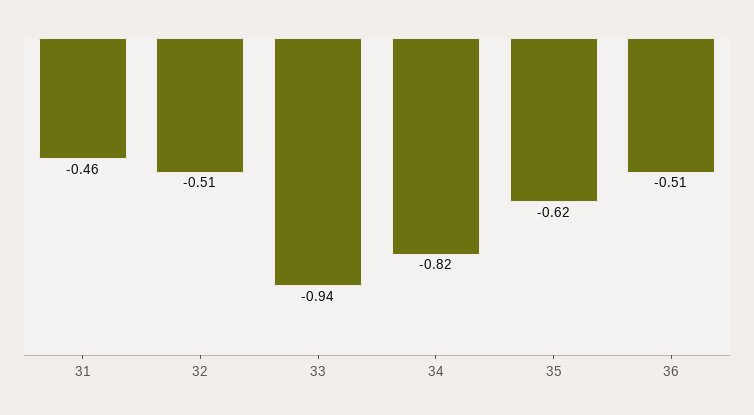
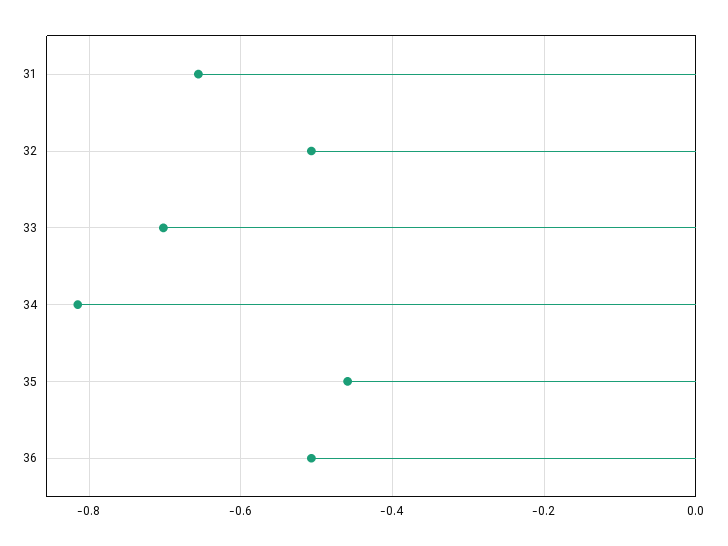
31: -0.46 -> -0.66
33: -0.94 -> -0.7
35: -0.62 -> -0.46

